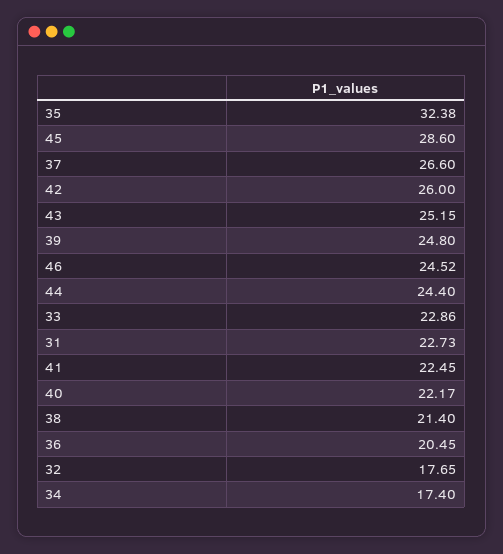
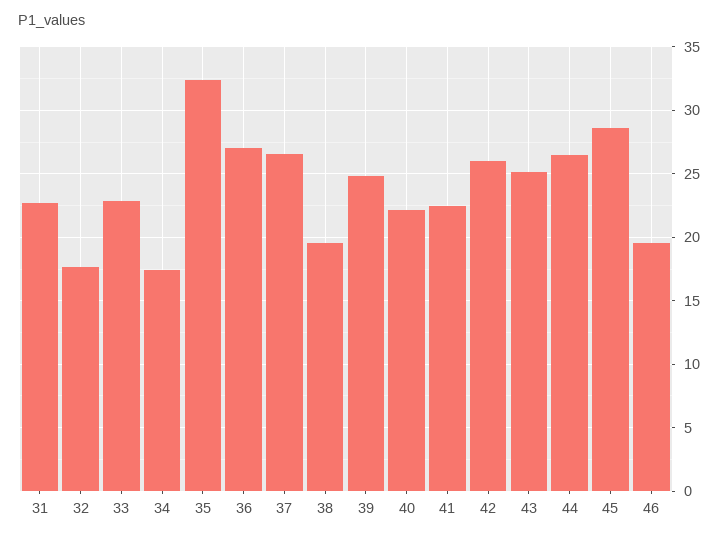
46: 24.52 -> 19.5
44: 24.4 -> 26.5
38: 21.4 -> 19.5
36: 20.45 -> 27

